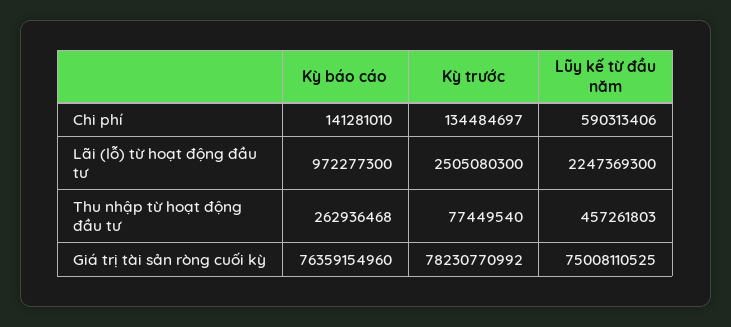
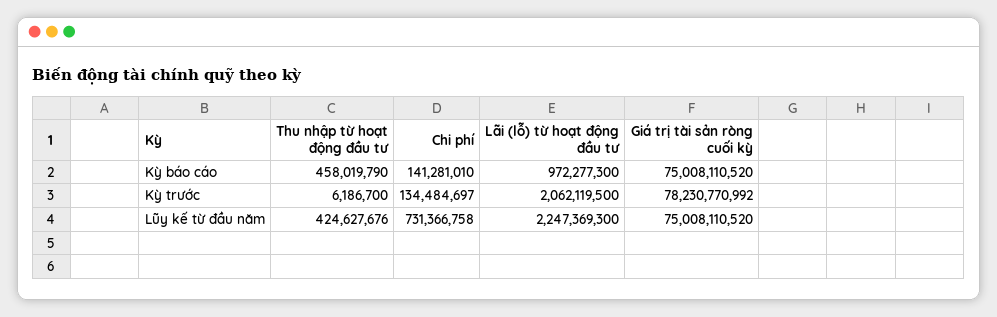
Lũy kế từ đầu năm, Chi phí: 590313406 -> 731366758
Kỳ trước, Lãi (lỗ) từ hoạt động đầu tư: 2505080300 -> 2062119500
Kỳ báo cáo, Thu nhập từ hoạt động đầu tư: 262936468 -> 458019790
Kỳ trước, Thu nhập từ hoạt động đầu tư: 77449540 -> 6186700
Lũy kế từ đầu năm, Thu nhập từ hoạt động đầu tư: 457261803 -> 424627676
Kỳ báo cáo, Giá trị tài sản ròng cuối kỳ: 76359154960 -> 75008110520
Lũy kế từ đầu năm, Giá trị tài sản ròng cuối kỳ: 75008110525 -> 75008110520

